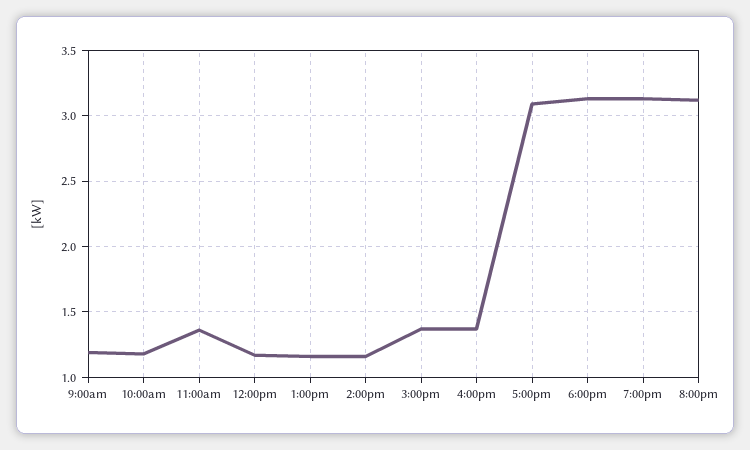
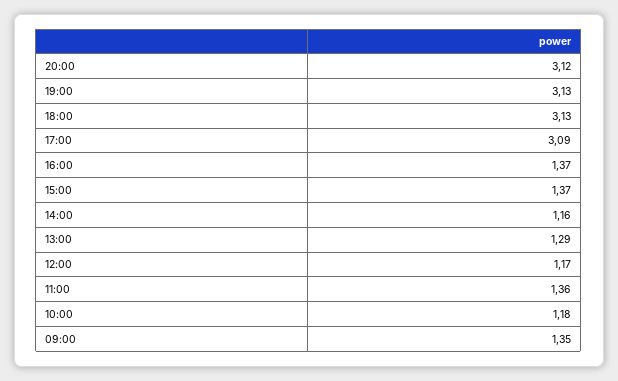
9:00am: 1.2 -> 1.35
1:00pm: 1.15 -> 1.29

